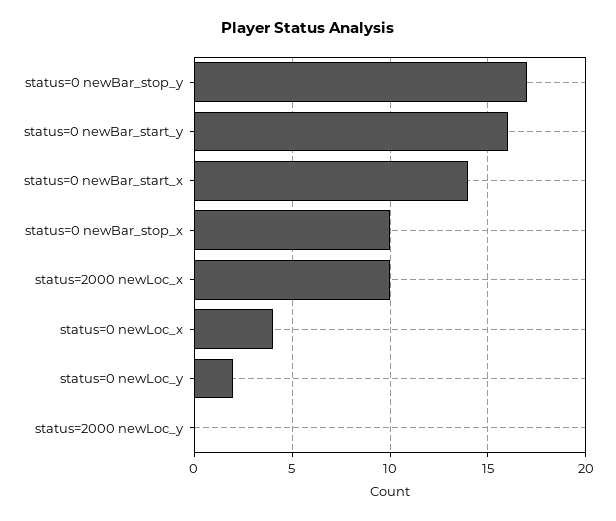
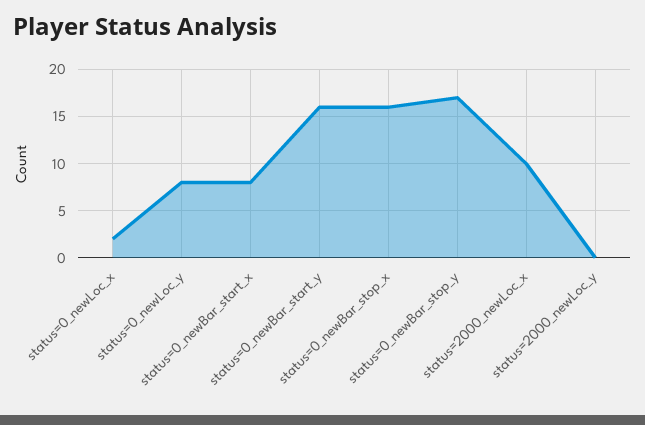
status=0 newBar_start_x: 14 -> 8
status=0 newBar_stop_x: 10 -> 16
status=0 newLoc_x: 4 -> 2
status=0 newLoc_y: 2 -> 8

